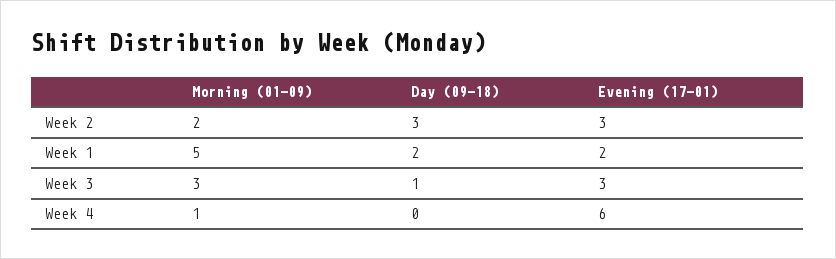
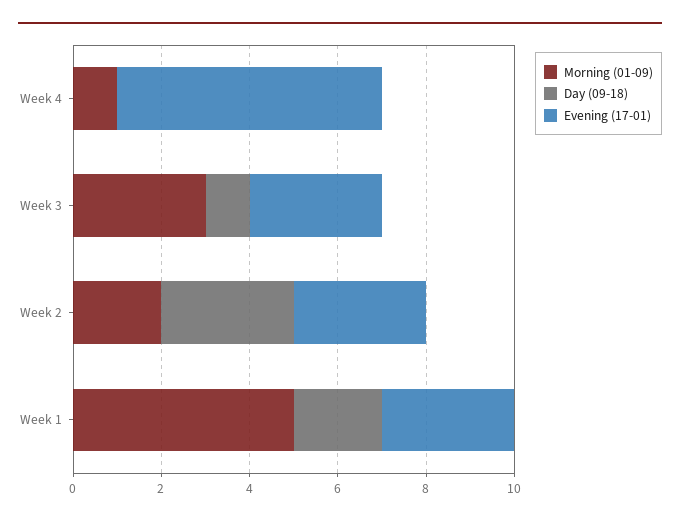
Evening (17-01), Week 1: 2 -> 3

